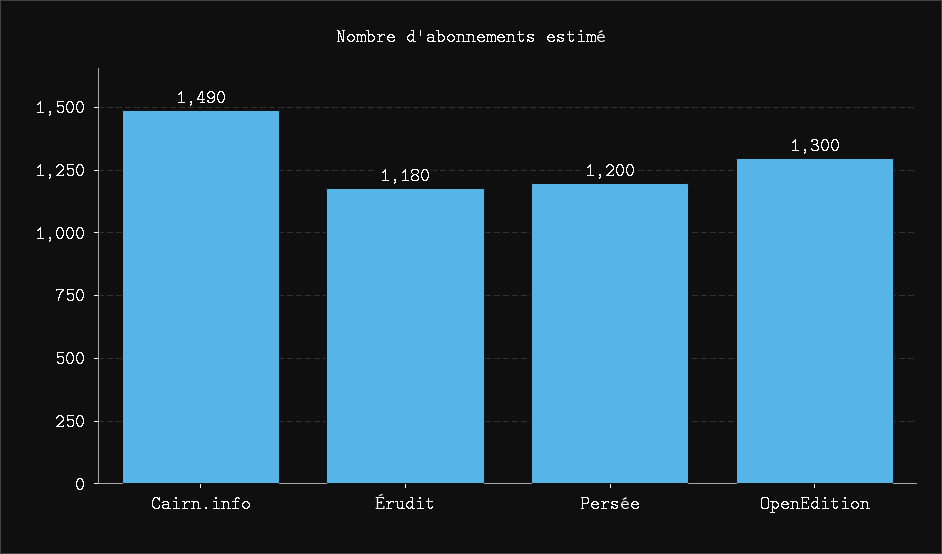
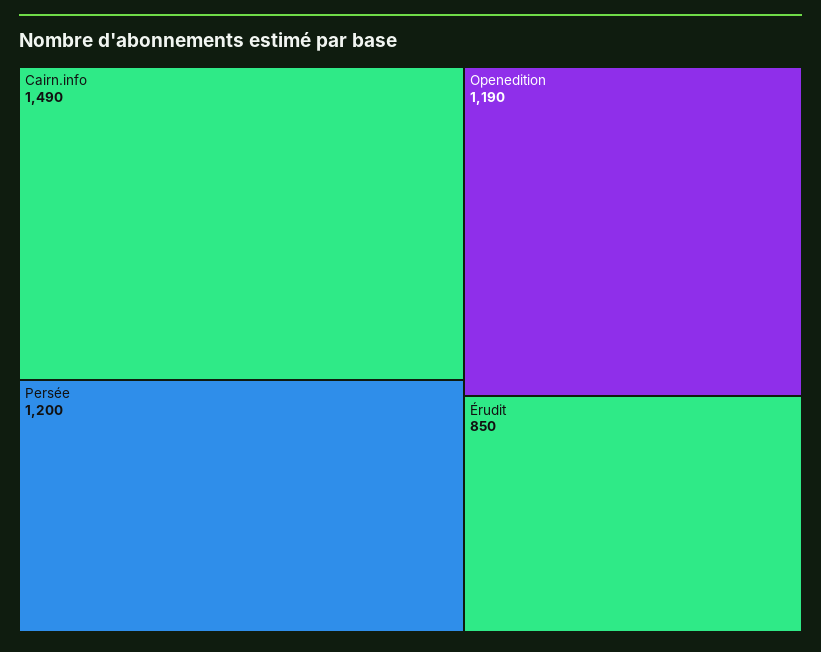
Érudit: 1180 -> 850
OpenEdition: 1300 -> 1190

